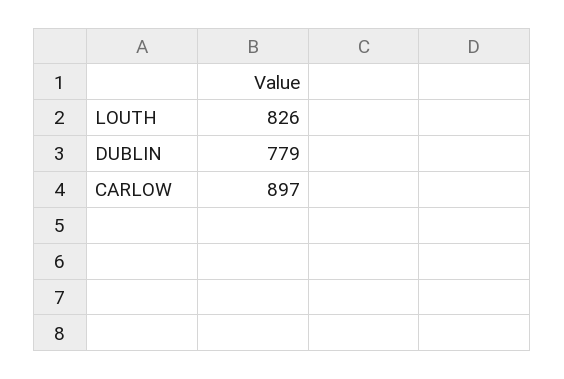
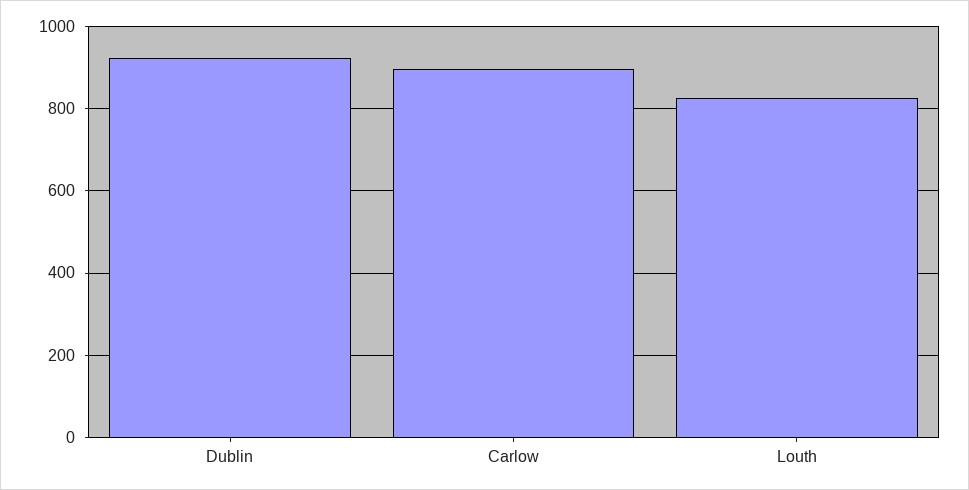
DUBLIN: 779 -> 920

